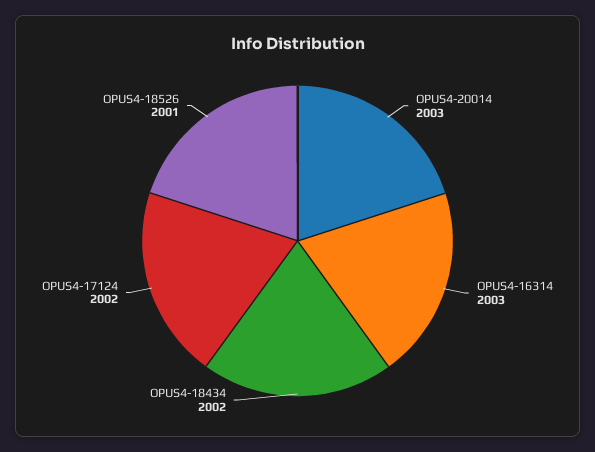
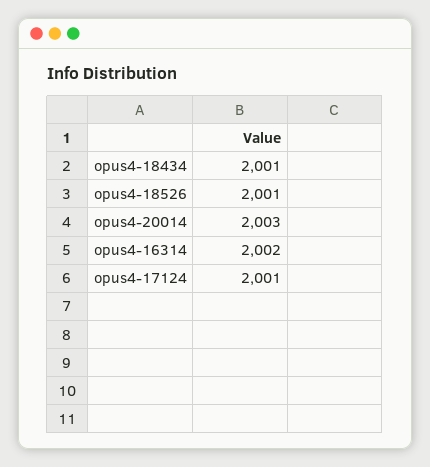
OPUS4-16314: 2003 -> 2002
OPUS4-18434: 2002 -> 2001
OPUS4-17124: 2002 -> 2001

